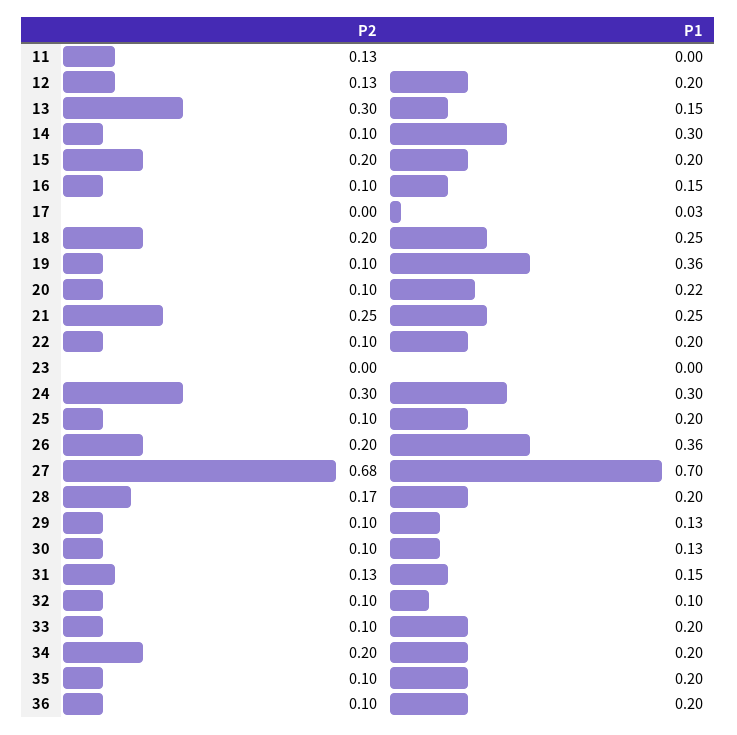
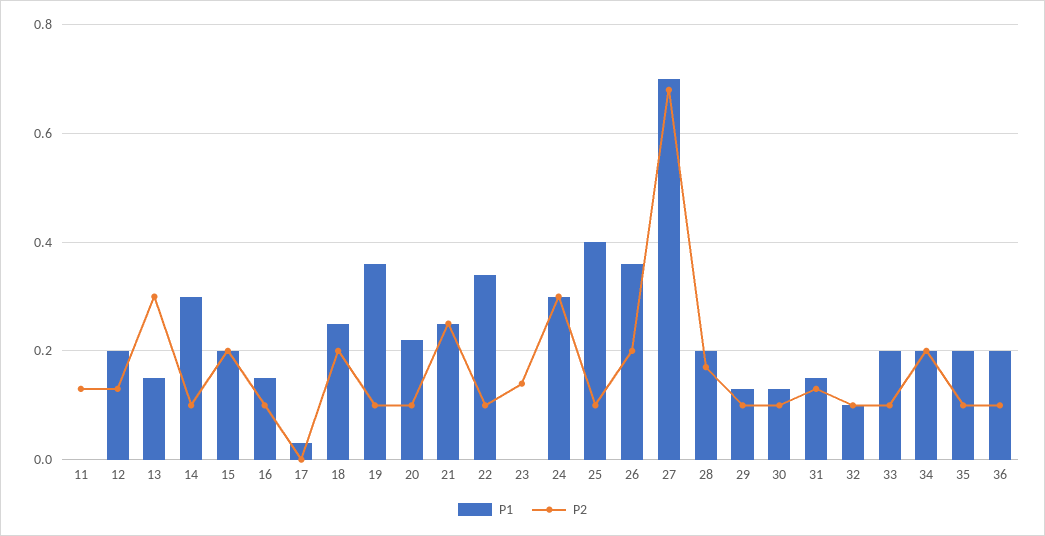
P1, 22: 0.2 -> 0.35
P2, 23: 0 -> 0.15
P1, 25: 0.2 -> 0.4

